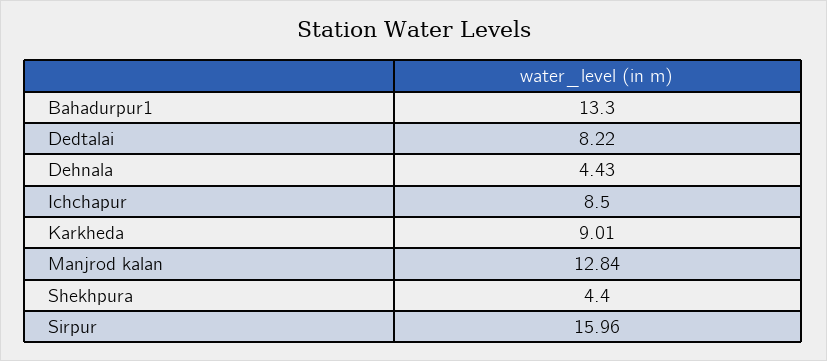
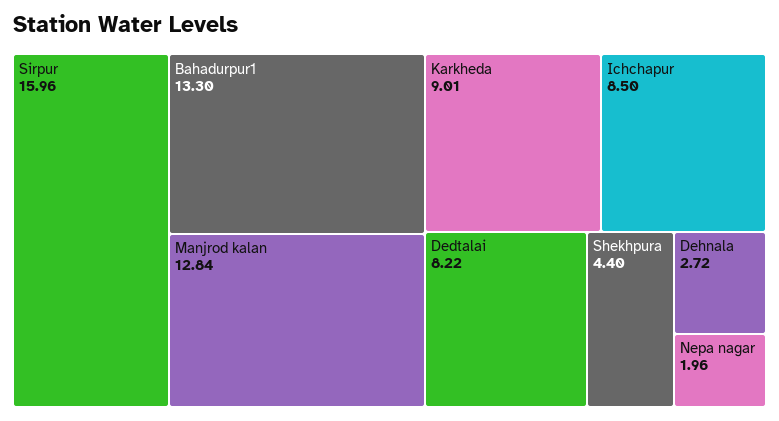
Dehnala: 4.43 -> 2.72
Nepa nagar: none -> 1.96

